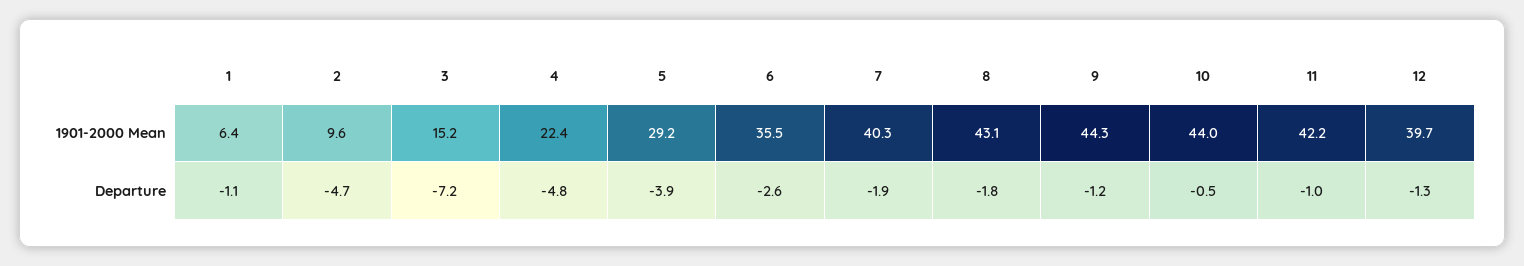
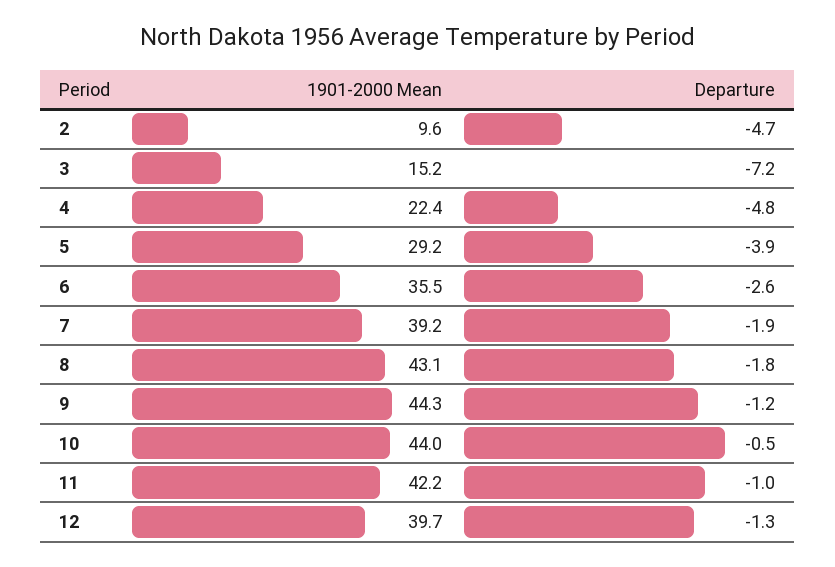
1, 1901-2000 Mean: 6.4 -> none
7, 1901-2000 Mean: 40.3 -> 39.2
1, Departure: -1.1 -> none

